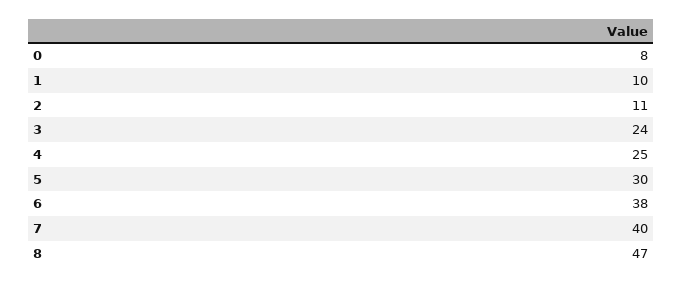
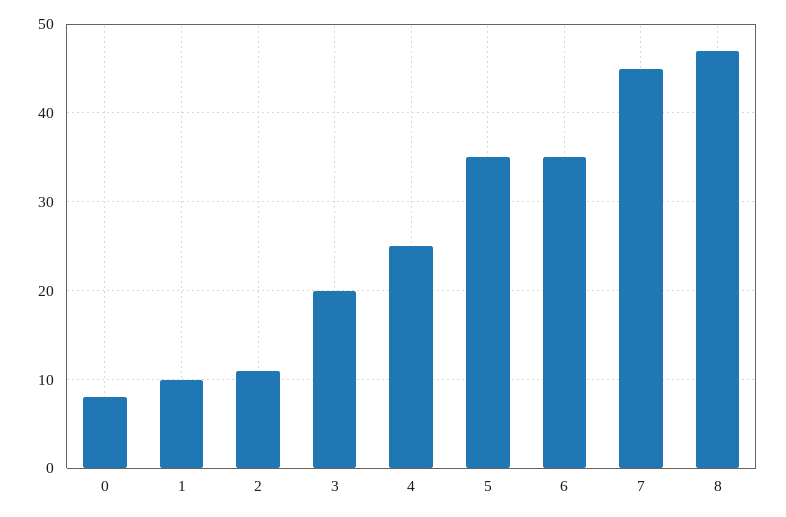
3: 24 -> 20
5: 30 -> 35
6: 38 -> 35
7: 40 -> 45

